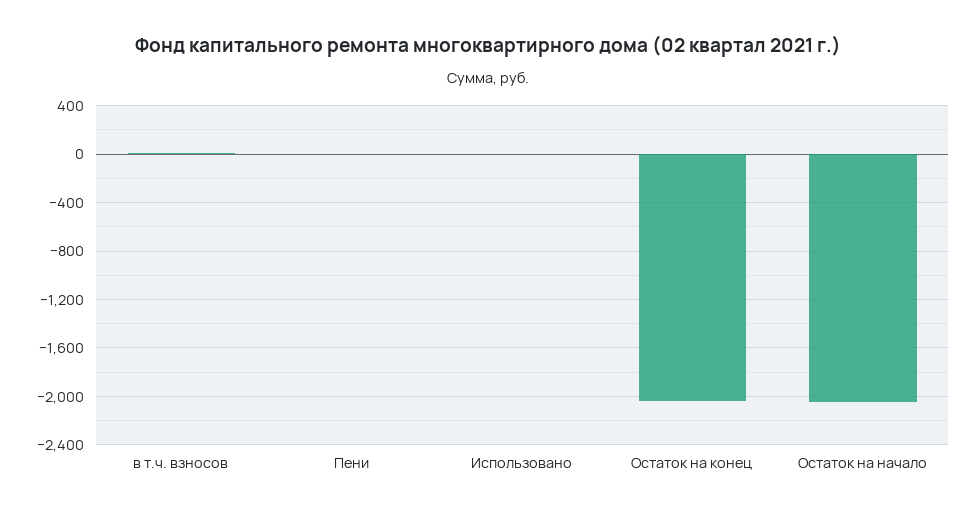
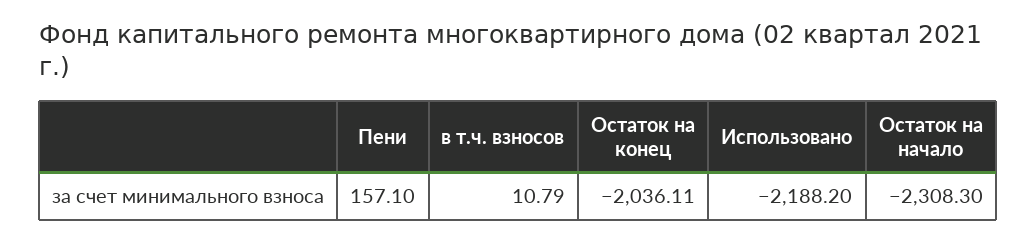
Пени: 0 -> 157.1
Использовано: 0 -> -2188.2
Остаток на начало: -2050 -> -2308.3

